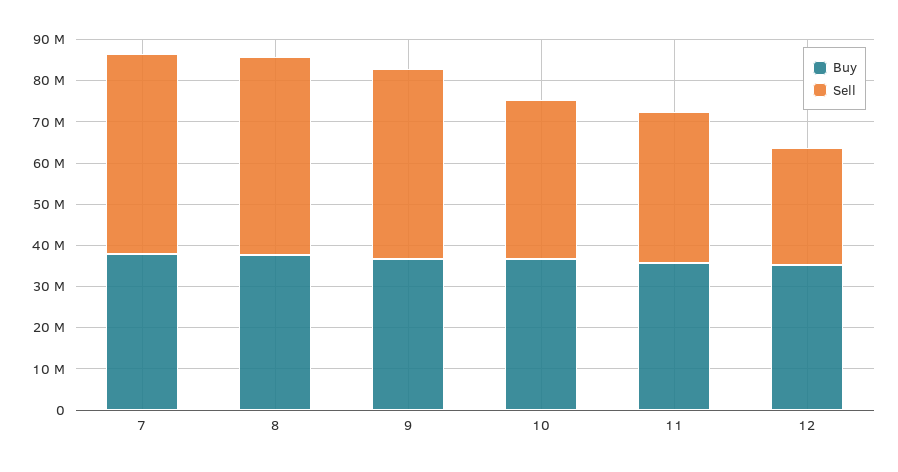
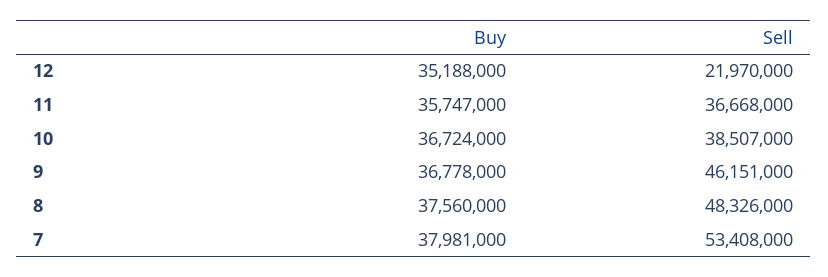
Sell, 7: 48000000 -> 53408000
Sell, 12: 28000000 -> 21970000

